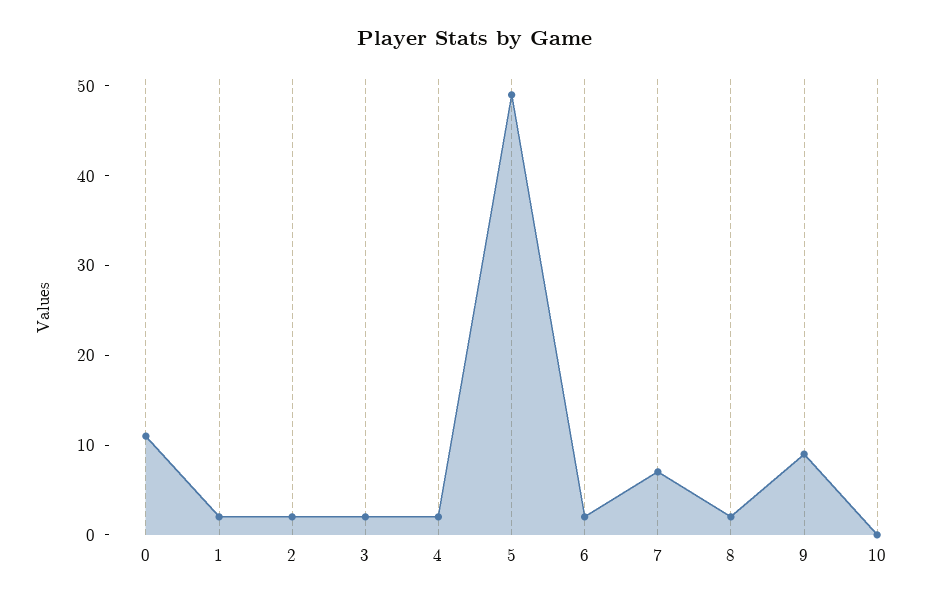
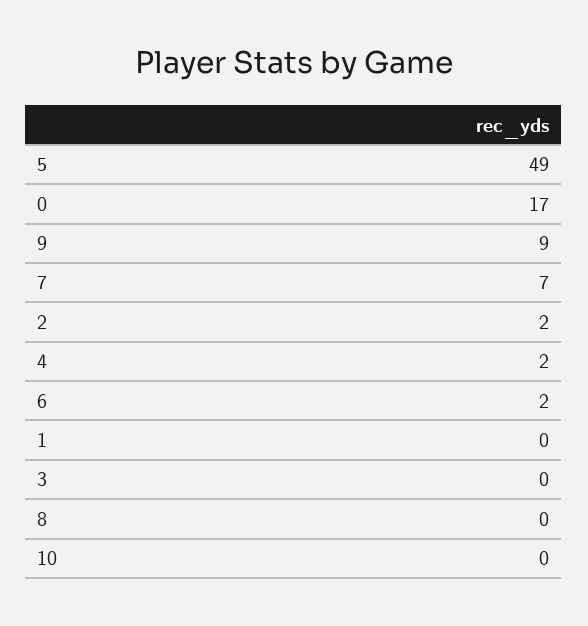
0: 11 -> 17
1: 2 -> 0
3: 2 -> 0
8: 2 -> 0

